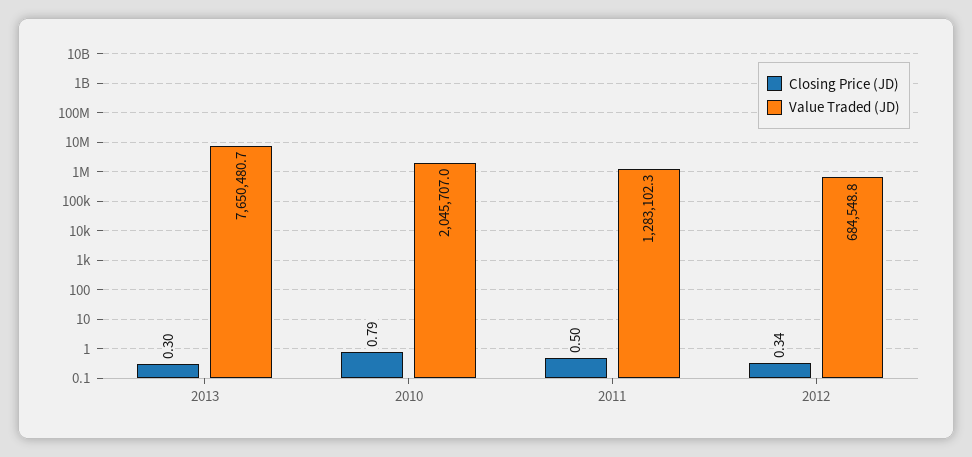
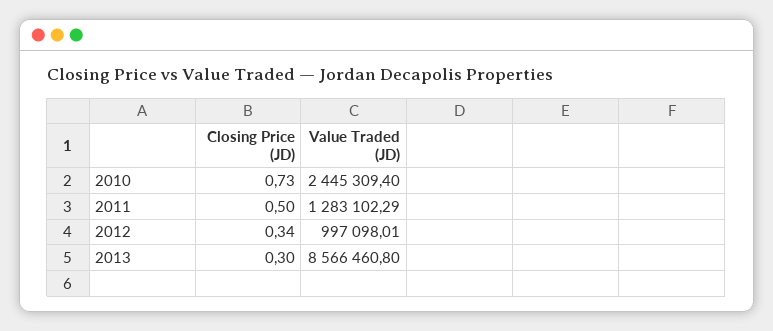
Value Traded (JD), 2013: 7650480.7 -> 8566460.8
Closing Price (JD), 2010: 0.79 -> 0.73
Value Traded (JD), 2010: 2045707 -> 2445309.4
Value Traded (JD), 2012: 684548.8 -> 997098.01

